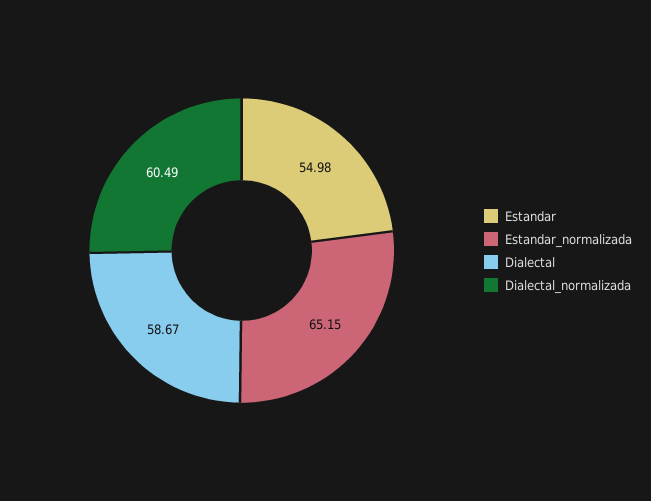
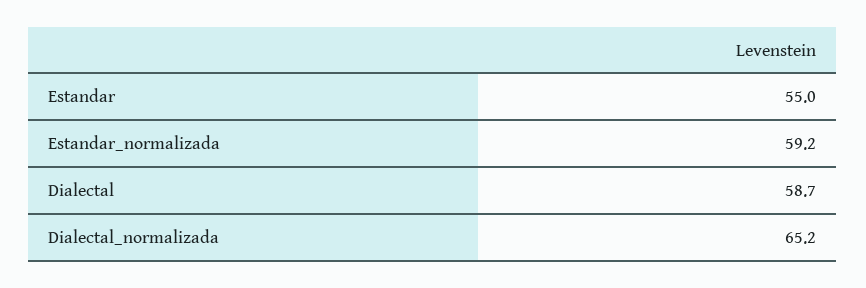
Estandar_normalizada: 65.15 -> 59.2
Dialectal_normalizada: 60.49 -> 65.2

